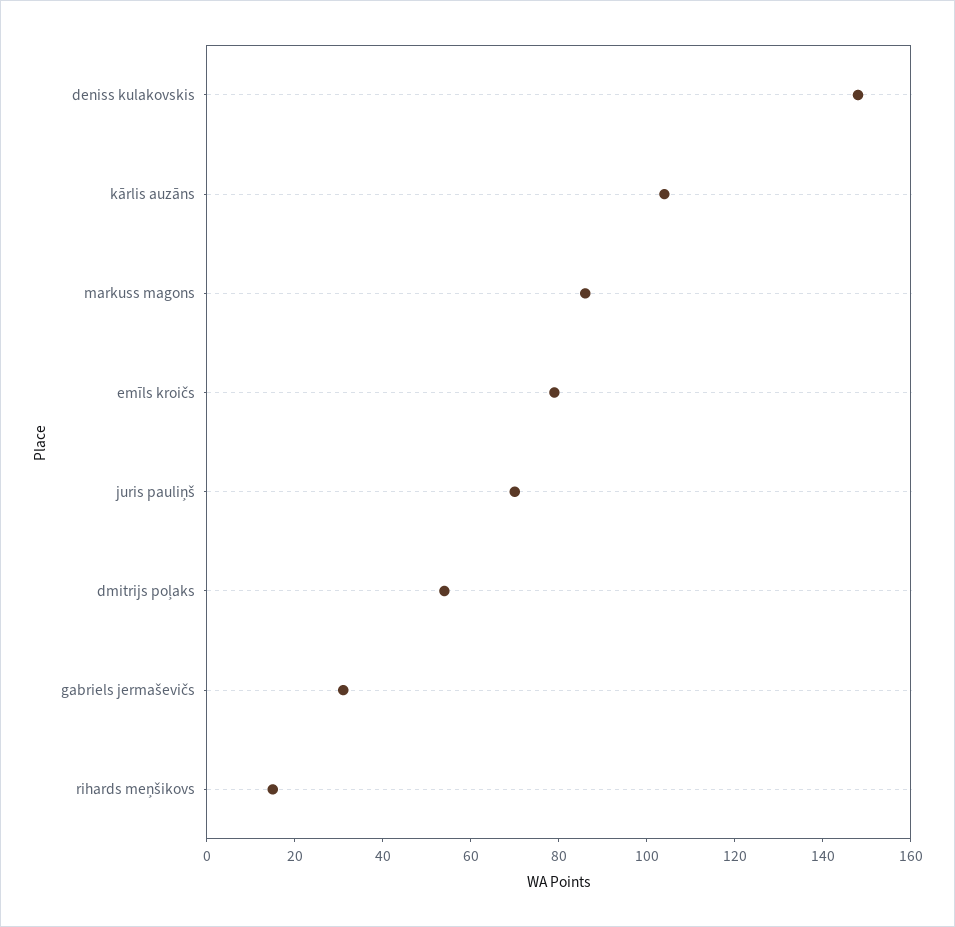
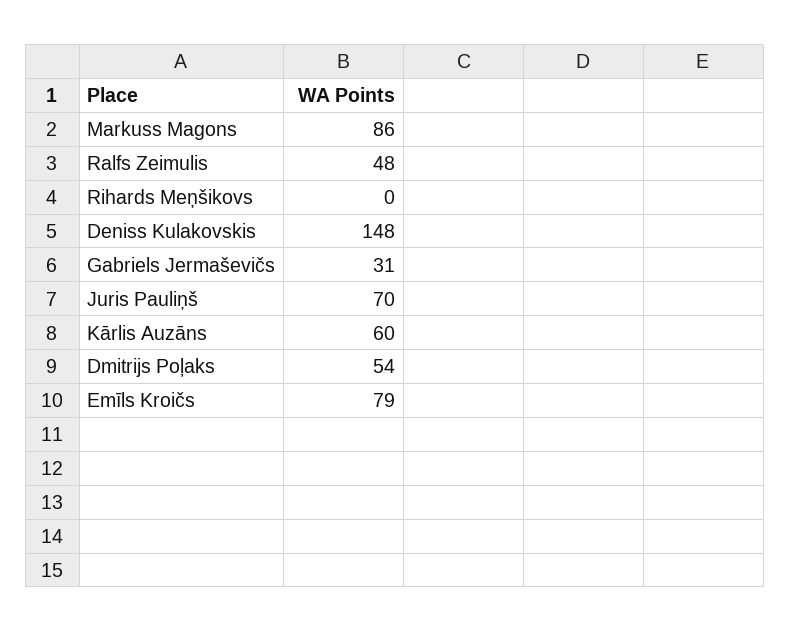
kārlis auzāns: 105 -> 60
rihards meņšikovs: 15 -> 0
Ralfs Zeimulis: none -> 48

